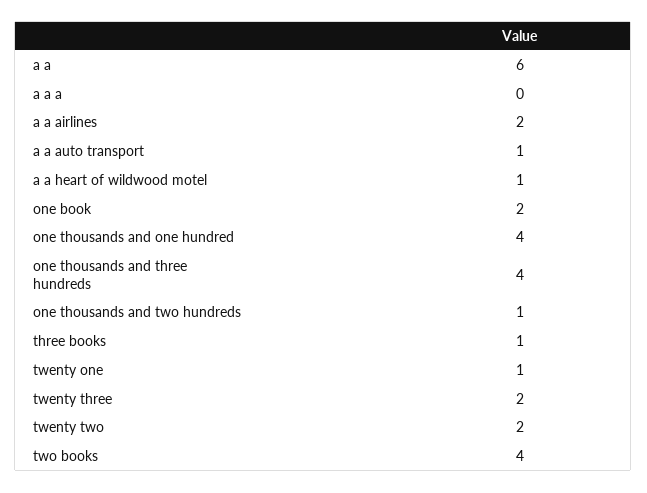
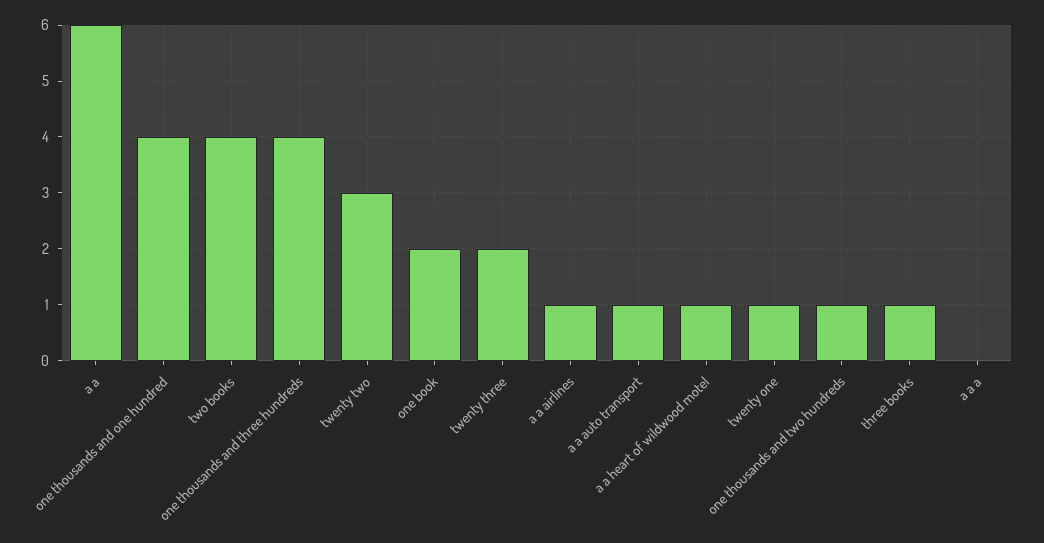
a a airlines: 2 -> 1
twenty two: 2 -> 3

